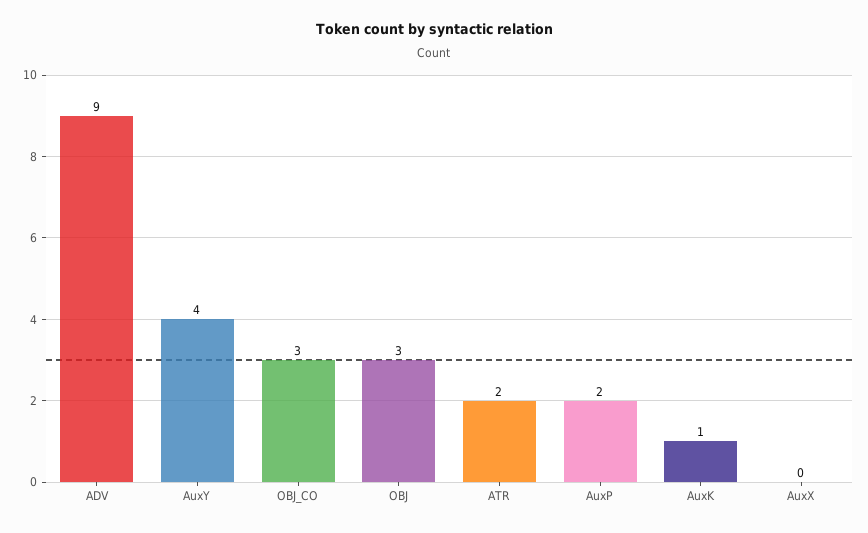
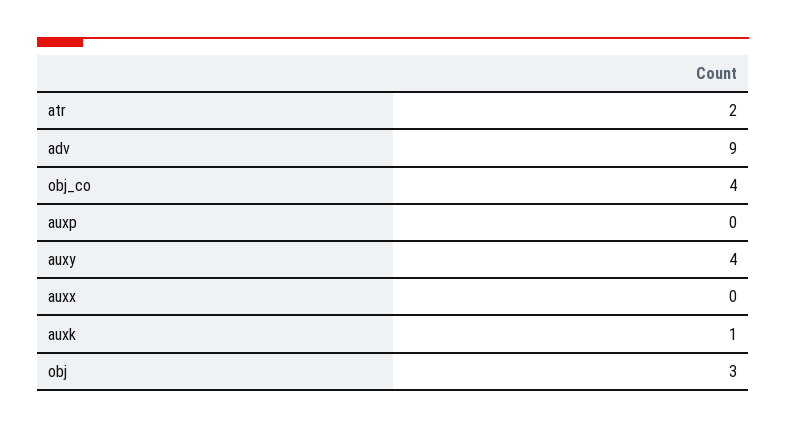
OBJ_CO: 3 -> 4
AuxP: 2 -> 0

